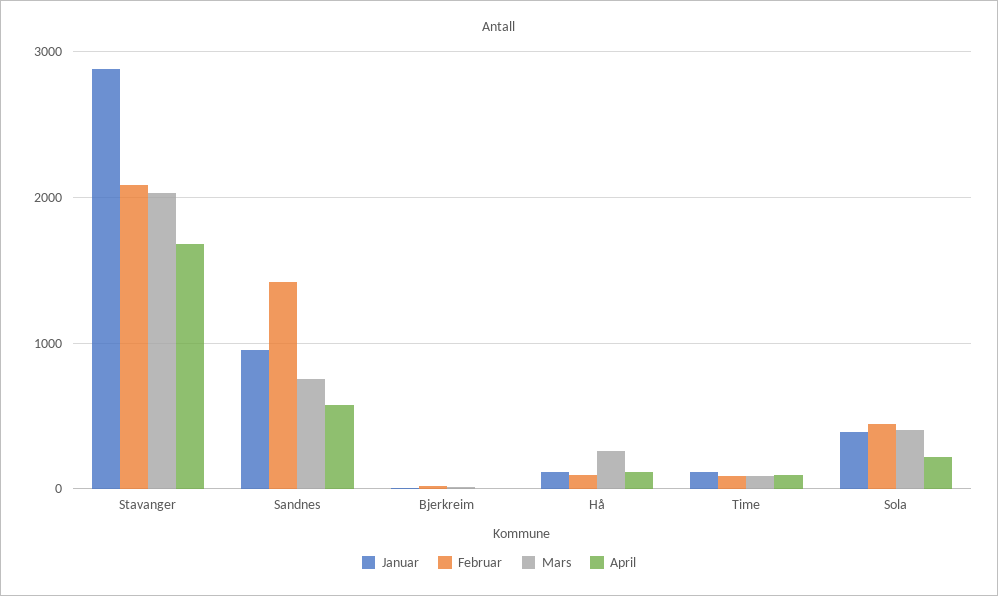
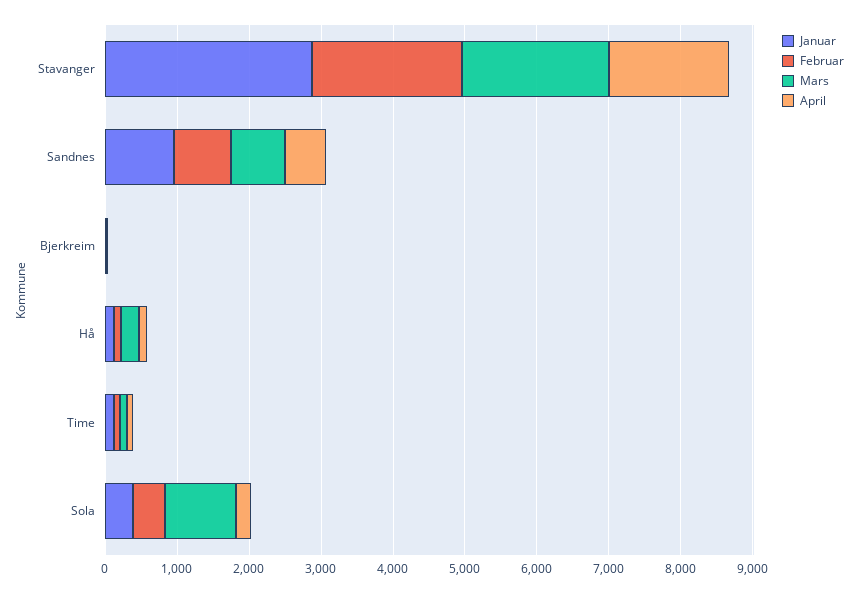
Februar, Sandnes: 1400 -> 800
Mars, Sola: 400 -> 1000

